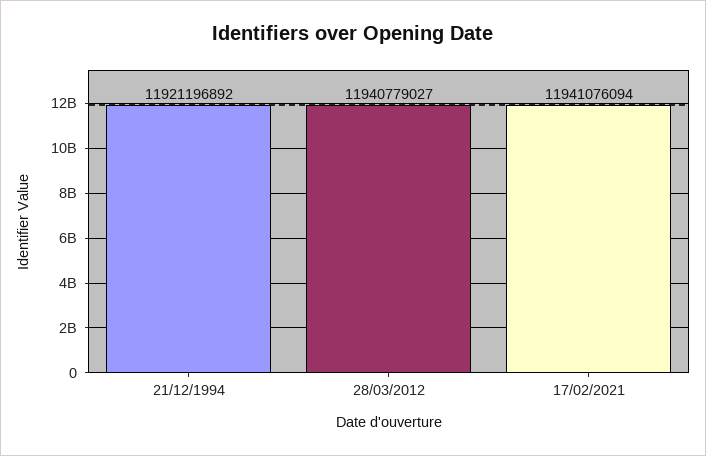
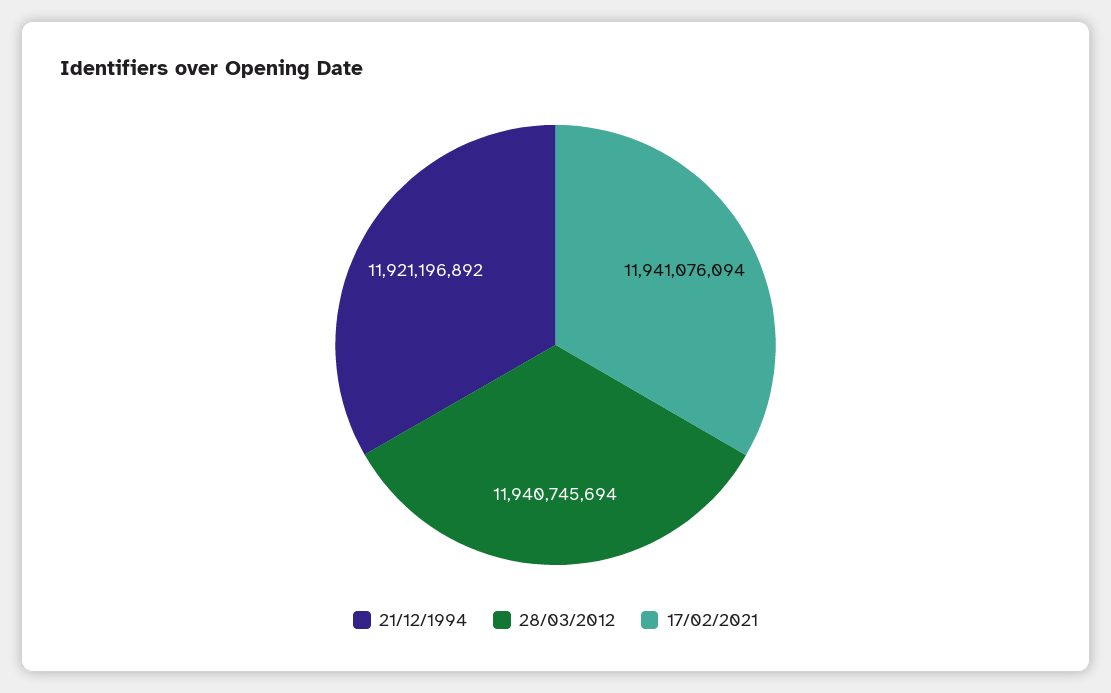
28/03/2012: 11940779027 -> 11940745694

